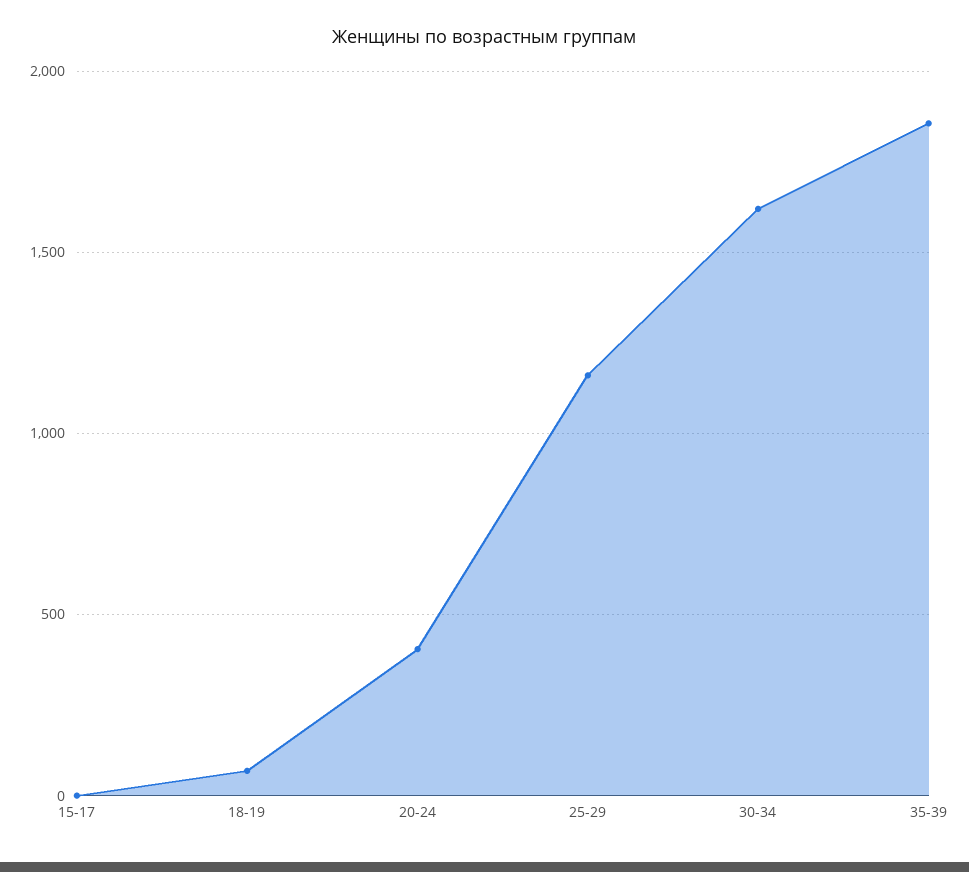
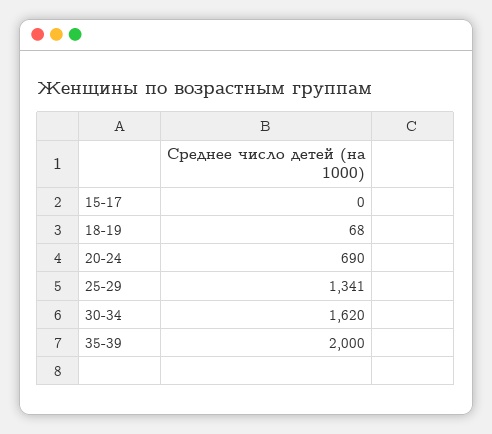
20-24: 400 -> 690
25-29: 1150 -> 1341
35-39: 1850 -> 2000

